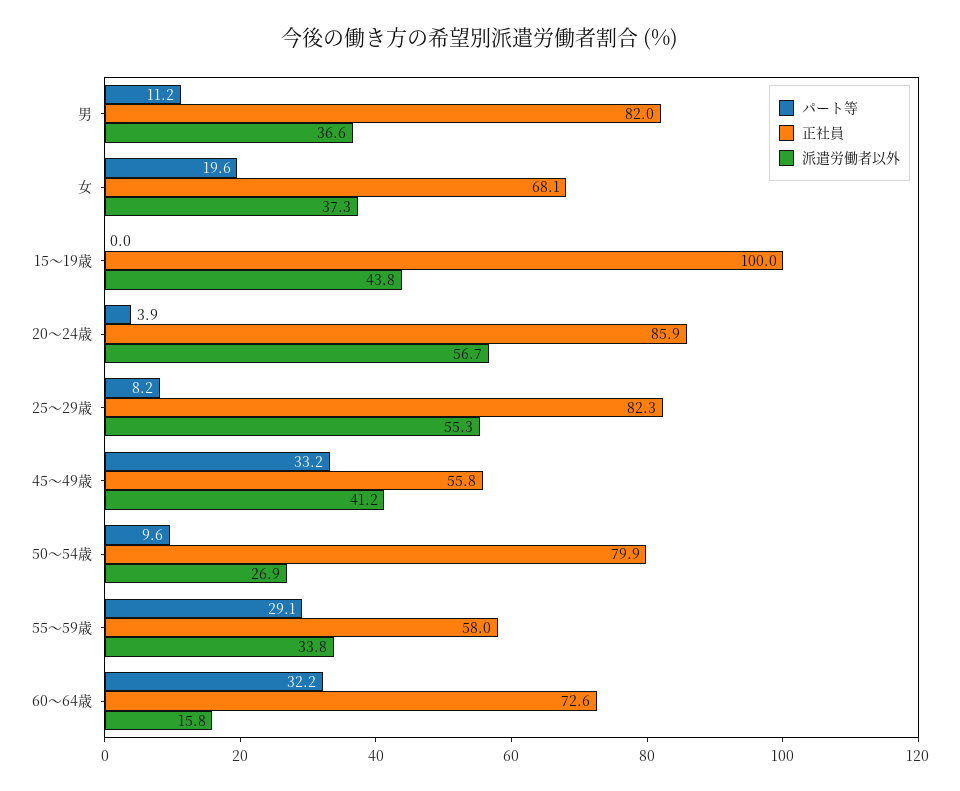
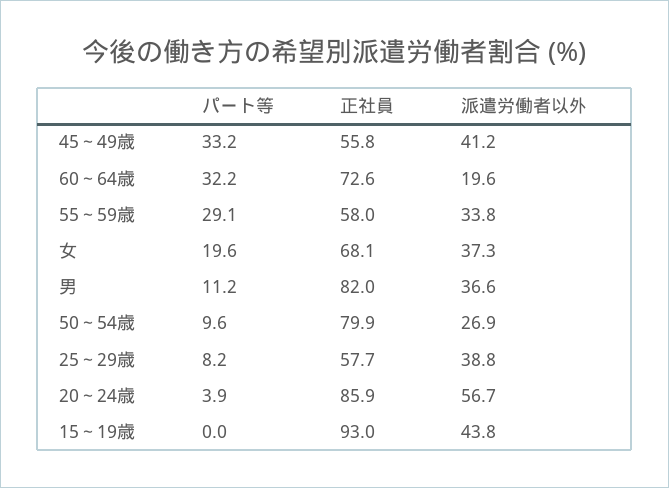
正社員, 15～19歳: 100 -> 93
正社員, 25～29歳: 82.3 -> 57.7
派遣労働者以外, 25～29歳: 55.3 -> 38.8
派遣労働者以外, 60～64歳: 15.8 -> 19.6

